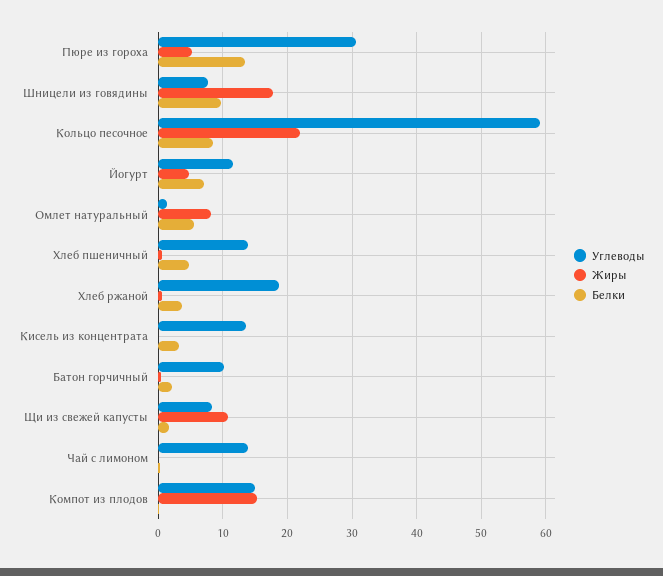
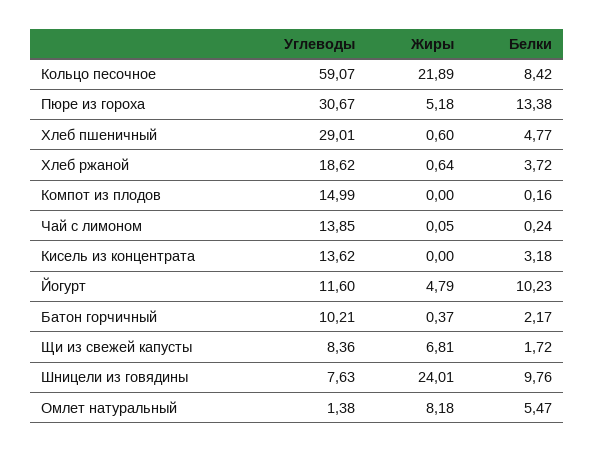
Жиры, Шницели из говядины: 18 -> 24.01
Белки, Йогурт: 7 -> 10.23
Углеводы, Хлеб пшеничный: 14 -> 29.01
Жиры, Щи из свежей капусты: 11 -> 6.81
Жиры, Компот из плодов: 15 -> 0

